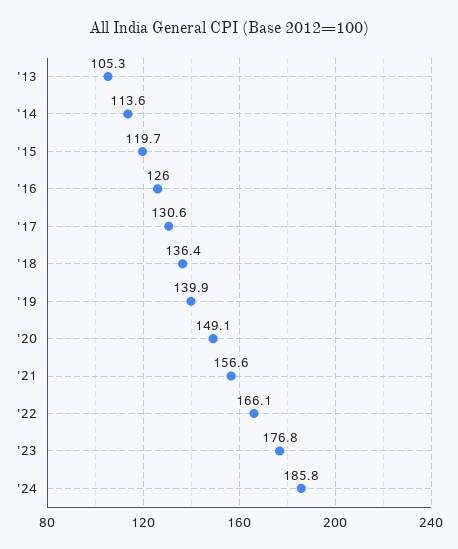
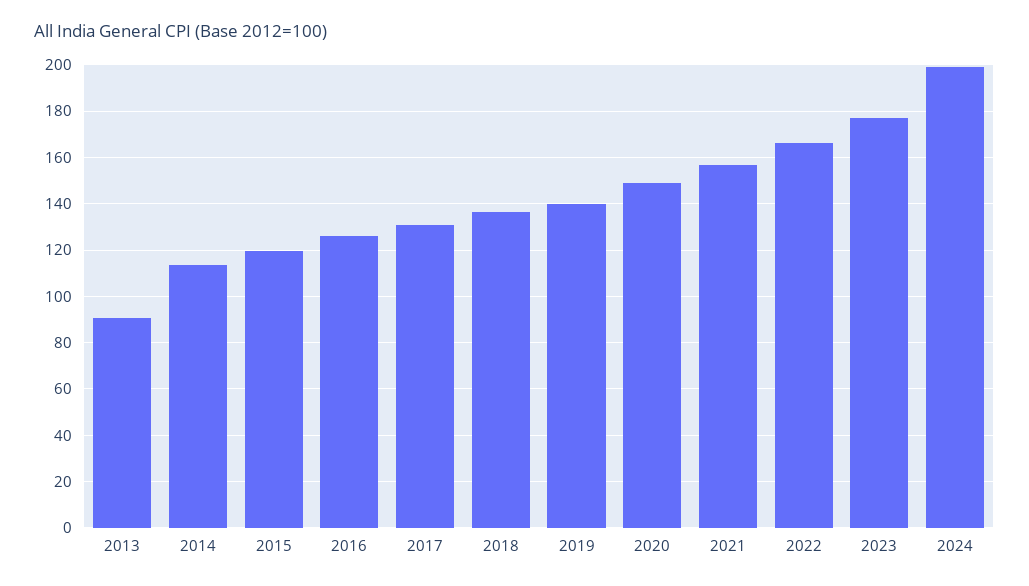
'13: 105.3 -> 90
'24: 185.8 -> 200

